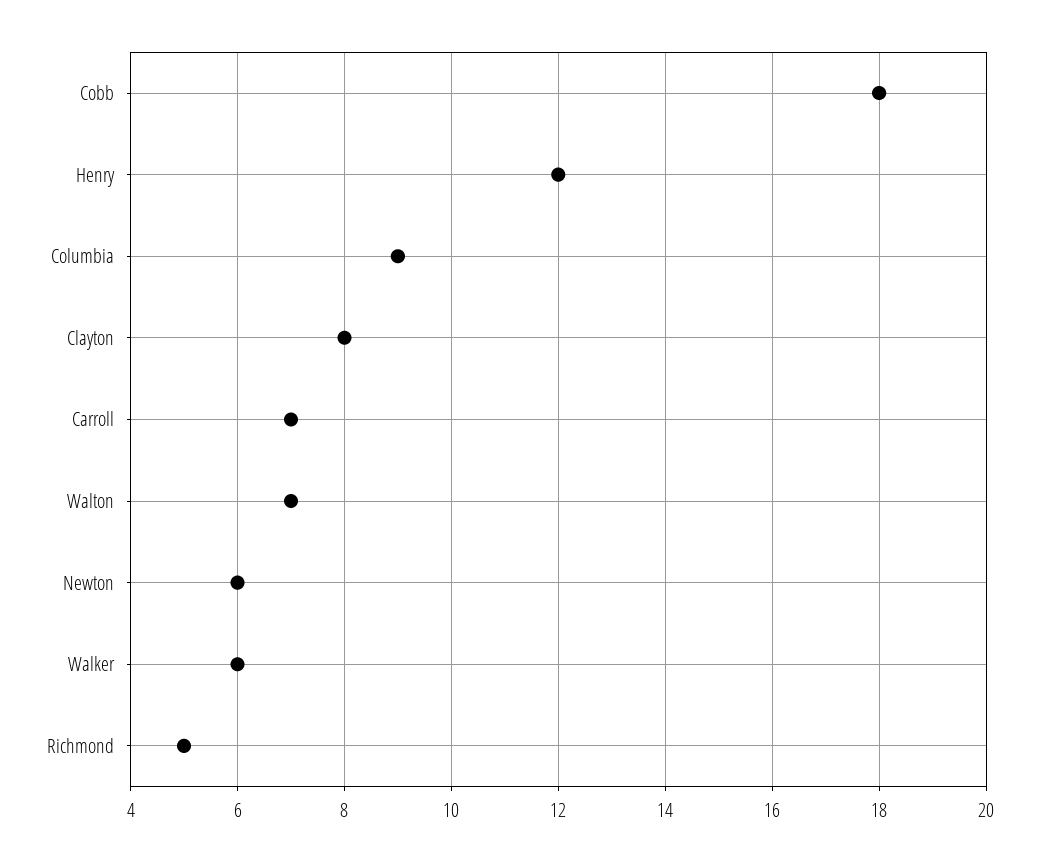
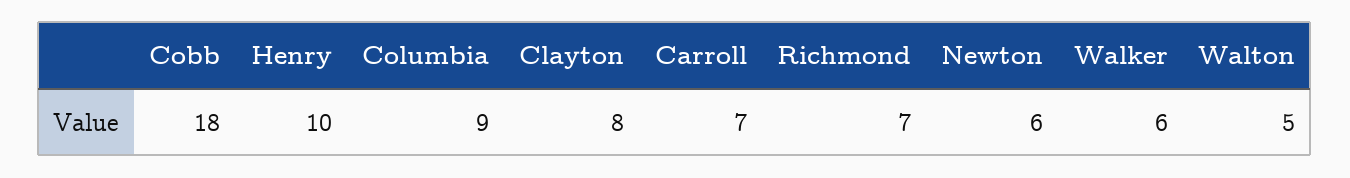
Henry: 12 -> 10
Walton: 7 -> 5
Richmond: 5 -> 7

